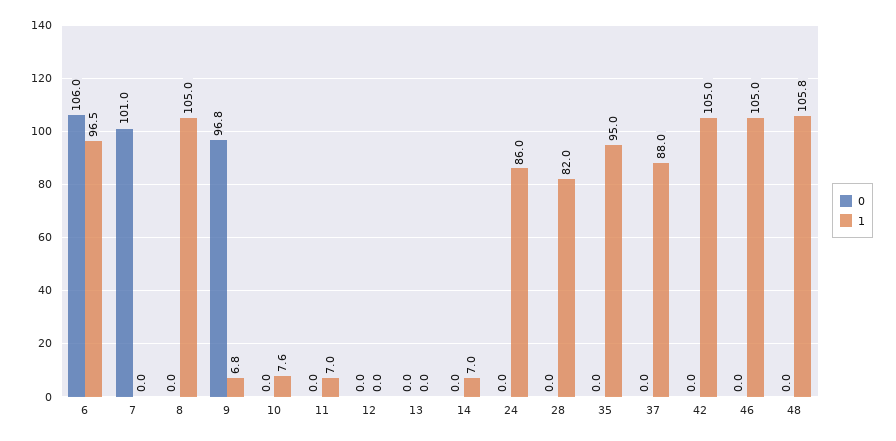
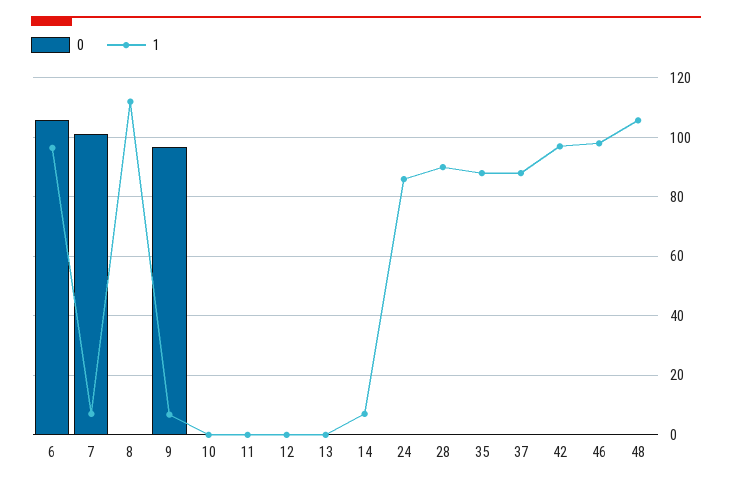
1, 7: 0 -> 7.5
1, 8: 105 -> 112.5
1, 10: 7.6 -> 0
1, 11: 7 -> 0
1, 28: 82 -> 90
1, 35: 95 -> 87.5
1, 42: 105 -> 97.5
1, 46: 105 -> 97.5

